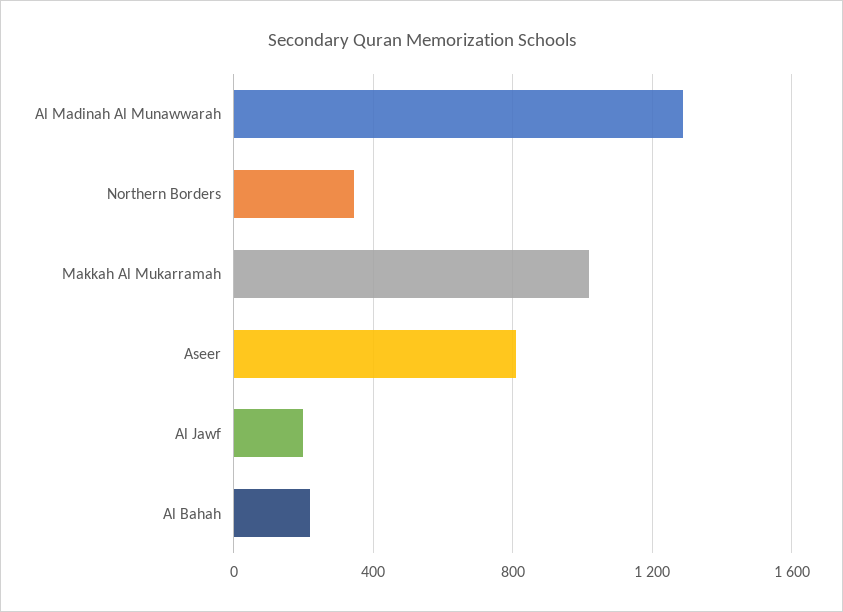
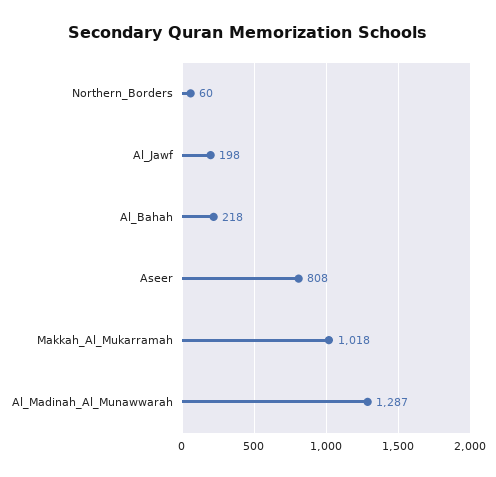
Northern Borders: 350 -> 60

